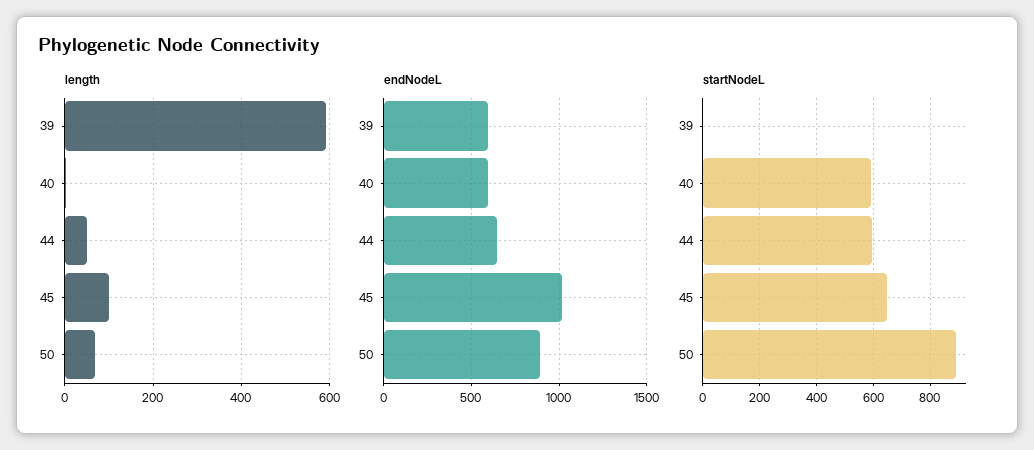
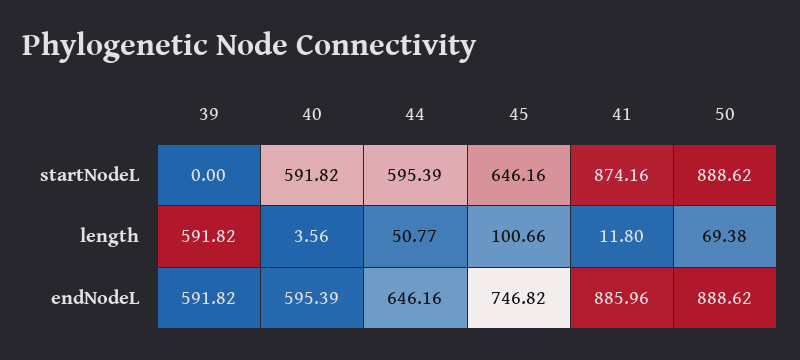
endNodeL, 45: 1000 -> 746.82
startNodeL, 41: none -> 874.16
length, 41: none -> 11.8
endNodeL, 41: none -> 885.96

